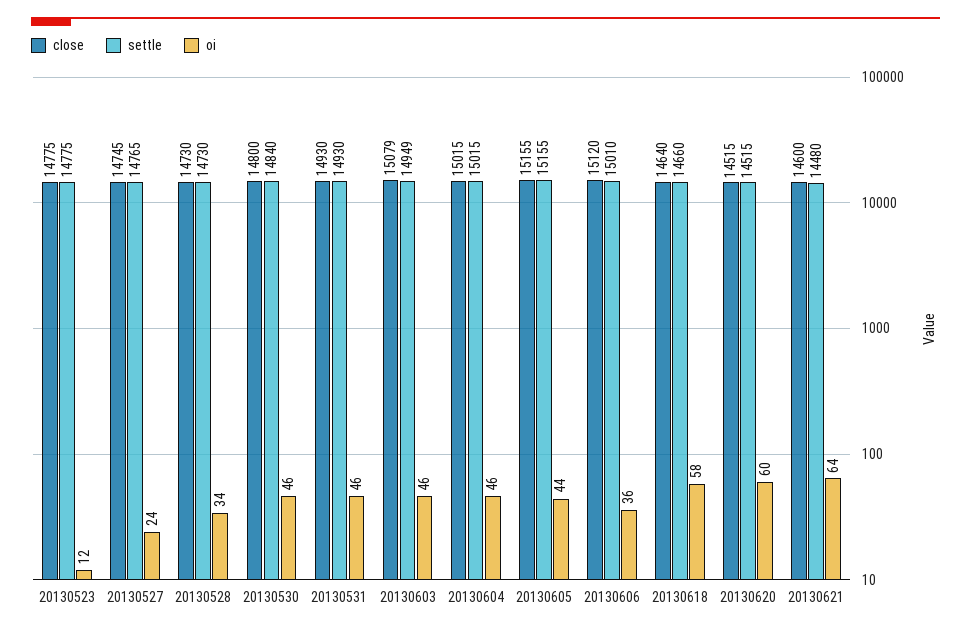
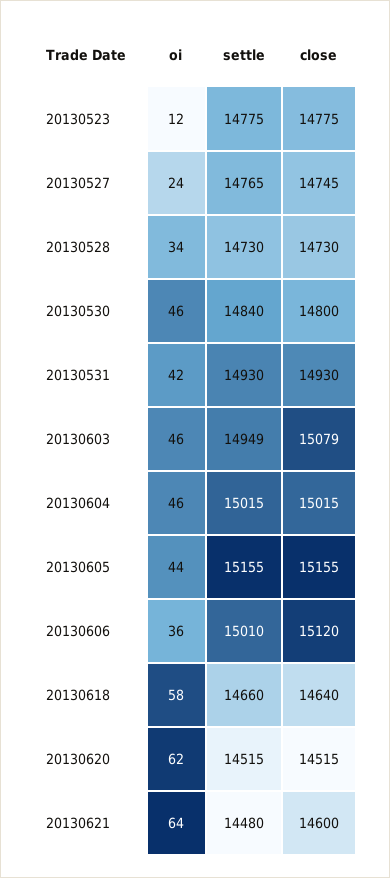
oi, 20130531: 46 -> 42
oi, 20130620: 60 -> 62

